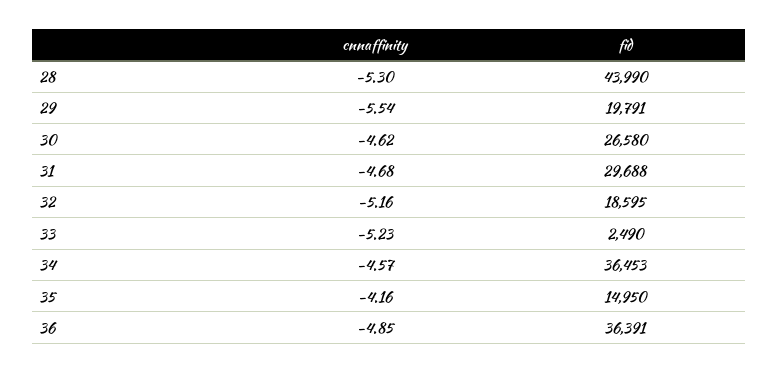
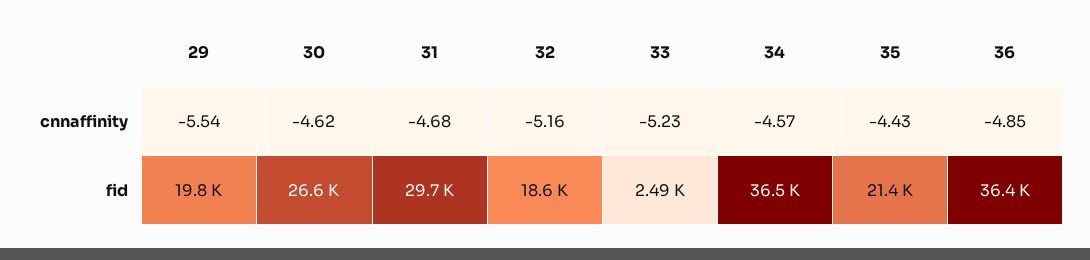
cnnaffinity, 28: -5.3 -> none
fid, 28: 43990 -> none
cnnaffinity, 35: -4.16 -> -4.43
fid, 35: 14950 -> 21400

